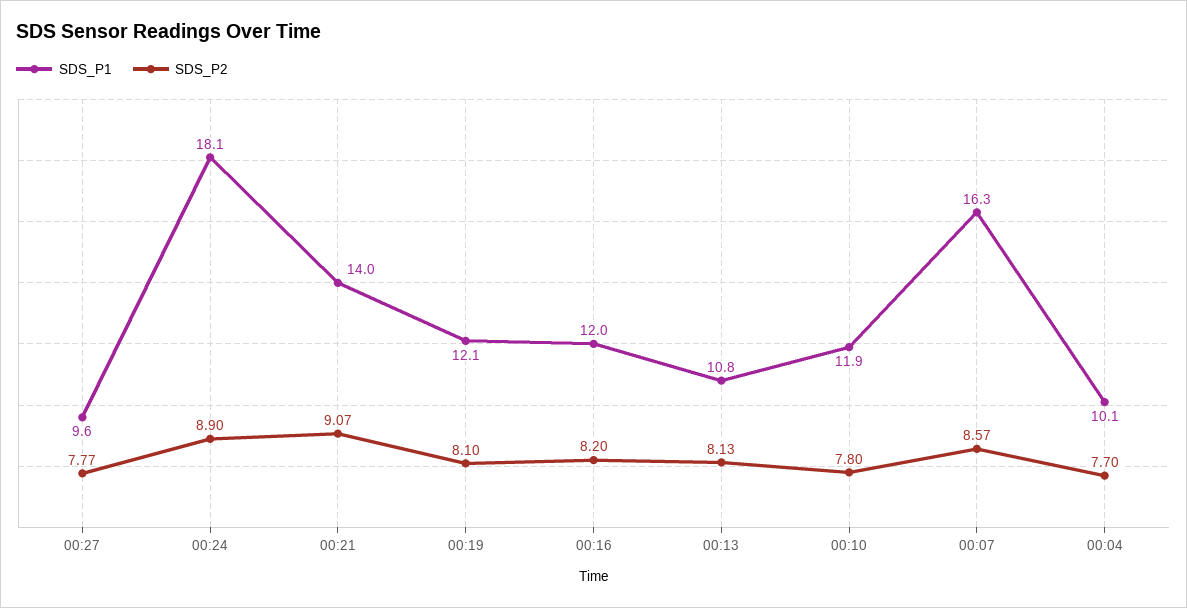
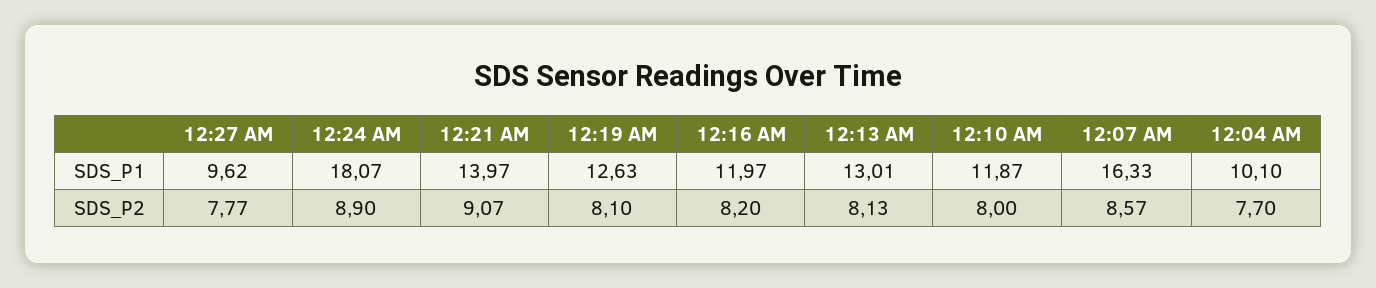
SDS_P1, 00:19: 12.1 -> 12.63
SDS_P1, 00:13: 10.8 -> 13.01
SDS_P2, 00:10: 7.8 -> 8

